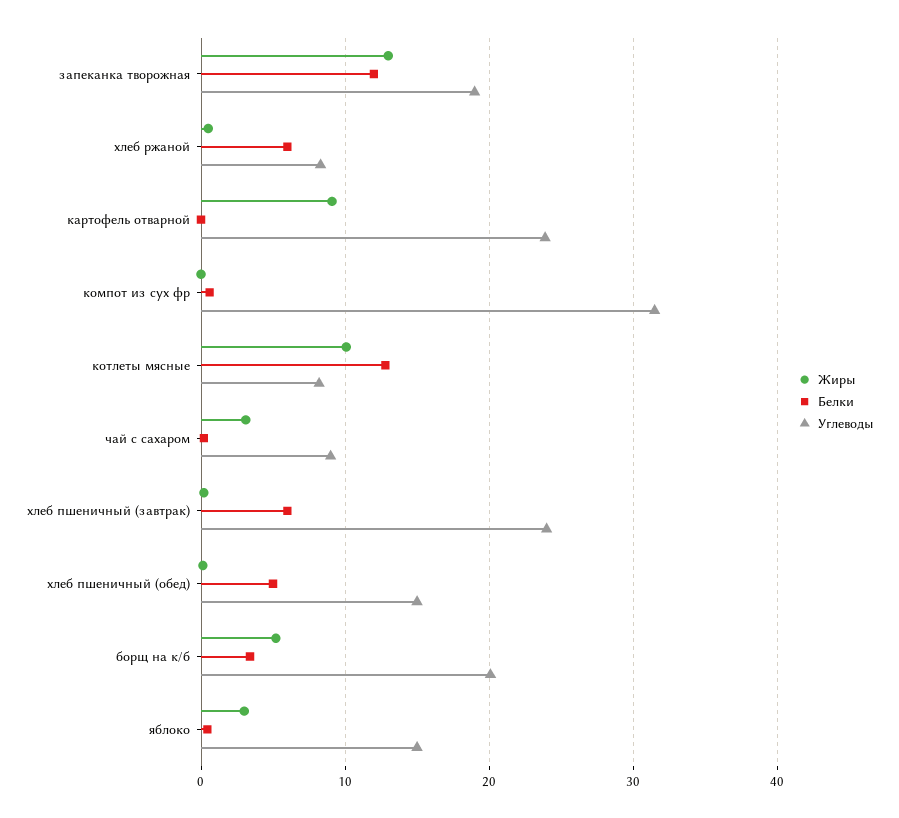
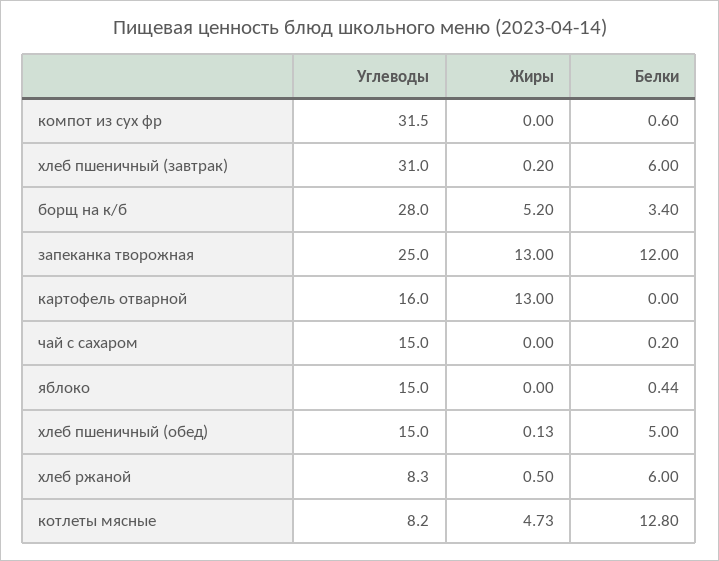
Углеводы, запеканка творожная: 19 -> 25
Жиры, картофель отварной: 9 -> 13
Углеводы, картофель отварной: 24 -> 16
Жиры, котлеты мясные: 10 -> 4.73
Жиры, чай с сахаром: 3 -> 0
Углеводы, чай с сахаром: 9 -> 15
Углеводы, хлеб пшеничный (завтрак): 24 -> 31
Углеводы, борщ на к/б: 20 -> 28
Жиры, яблоко: 3 -> 0

